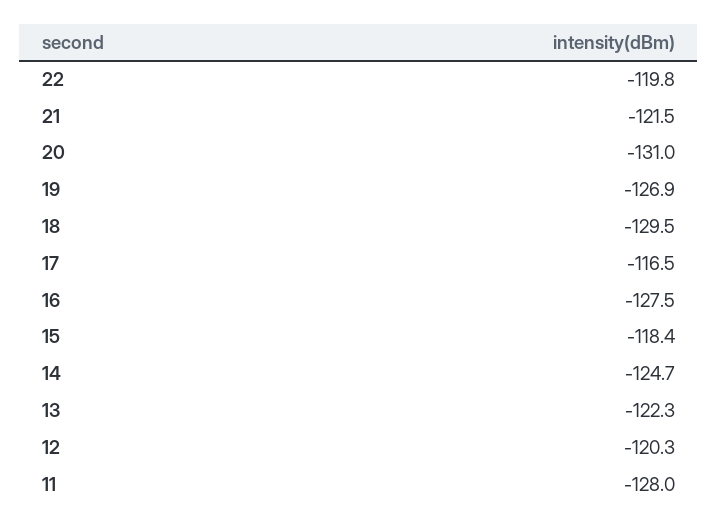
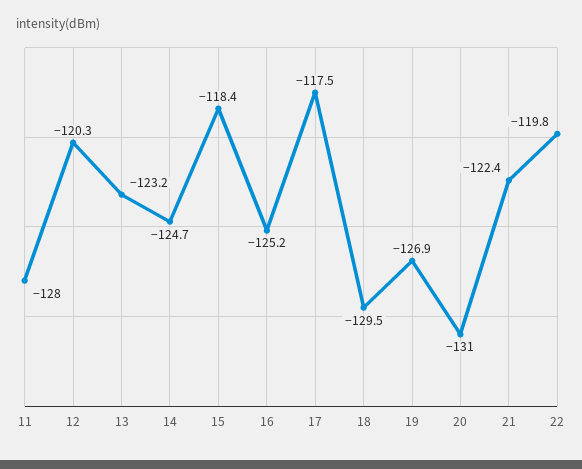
21: -121.5 -> -122.4
17: -116.5 -> -117.5
16: -127.5 -> -125.2
13: -122.3 -> -123.2

